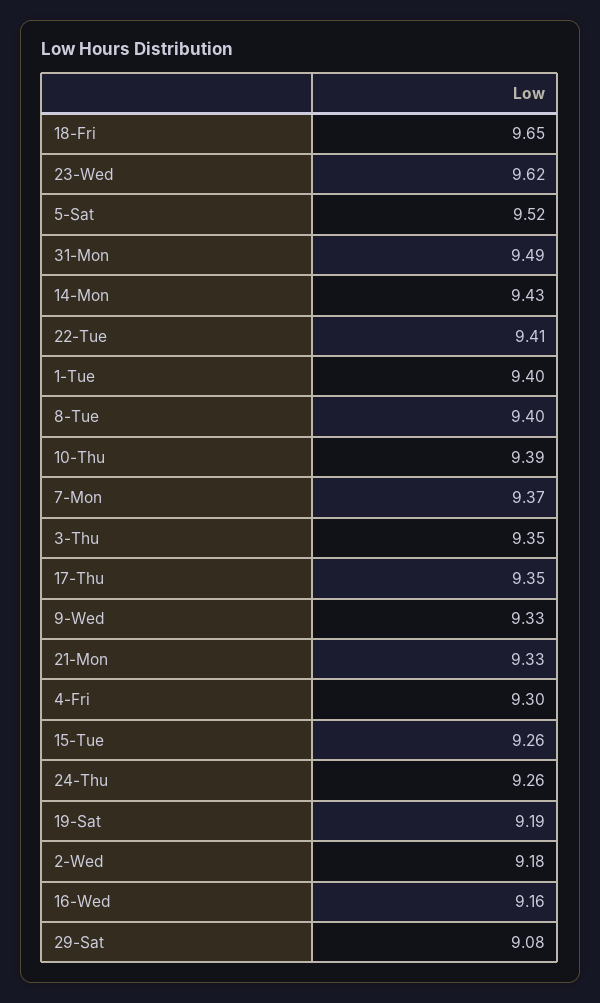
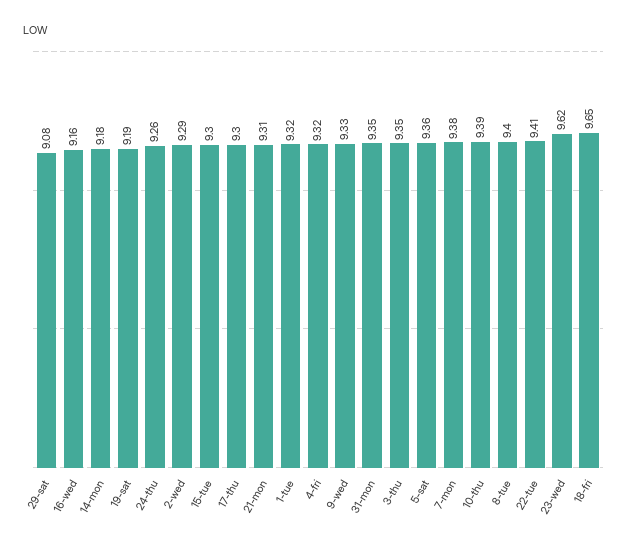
5-Sat: 9.52 -> 9.36
31-Mon: 9.49 -> 9.35
14-Mon: 9.43 -> 9.18
1-Tue: 9.4 -> 9.32
7-Mon: 9.37 -> 9.38
17-Thu: 9.35 -> 9.3
21-Mon: 9.33 -> 9.31
4-Fri: 9.3 -> 9.32
15-Tue: 9.26 -> 9.3
2-Wed: 9.18 -> 9.29

